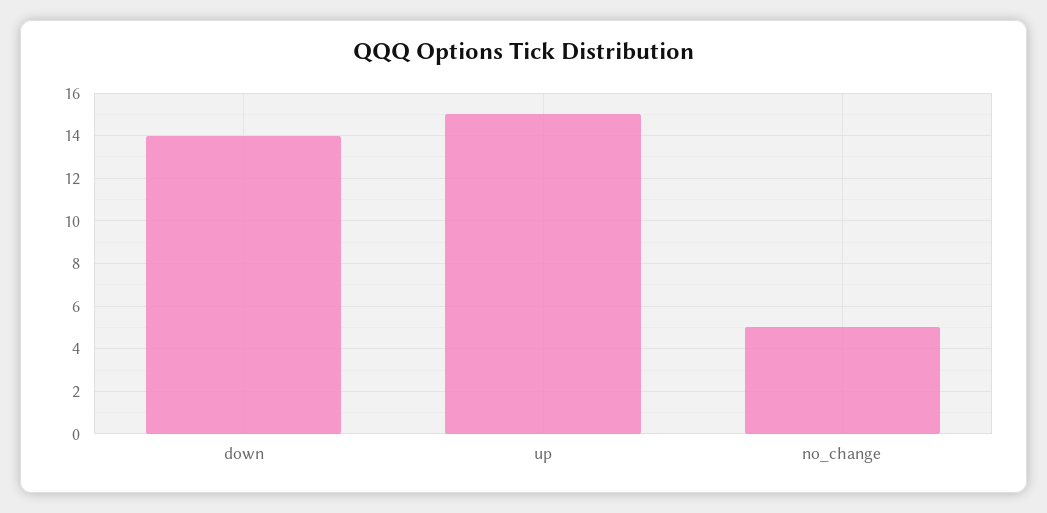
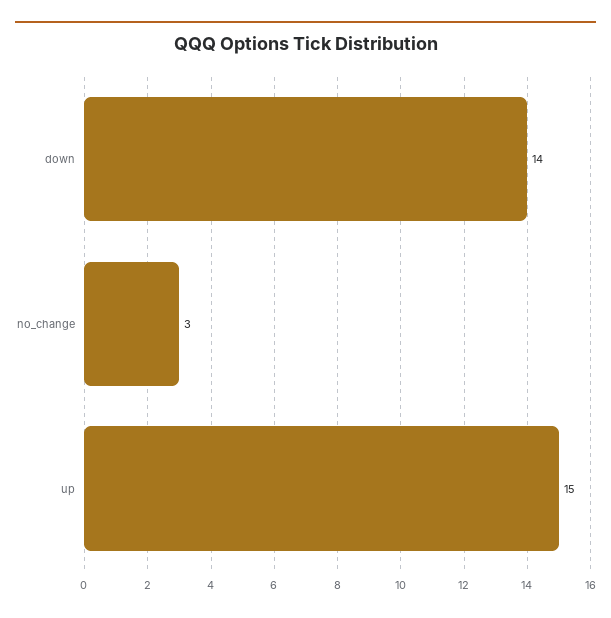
no_change: 5 -> 3

